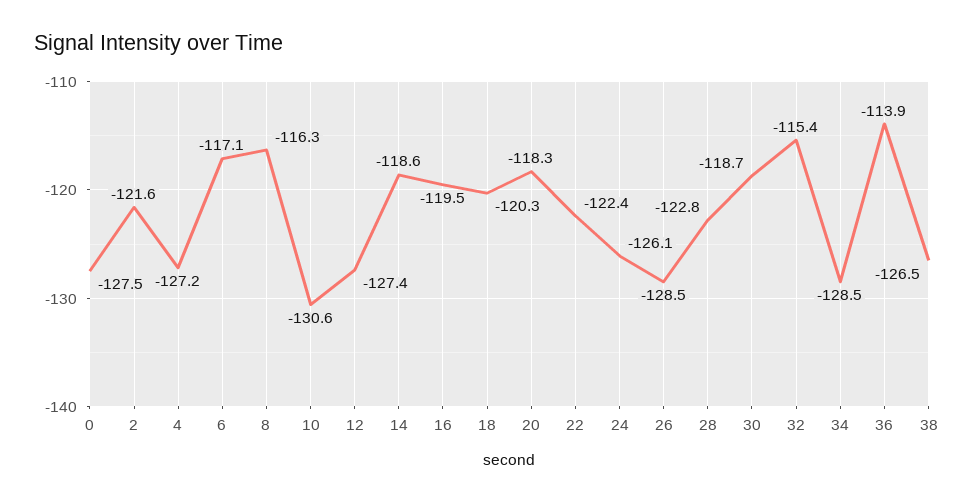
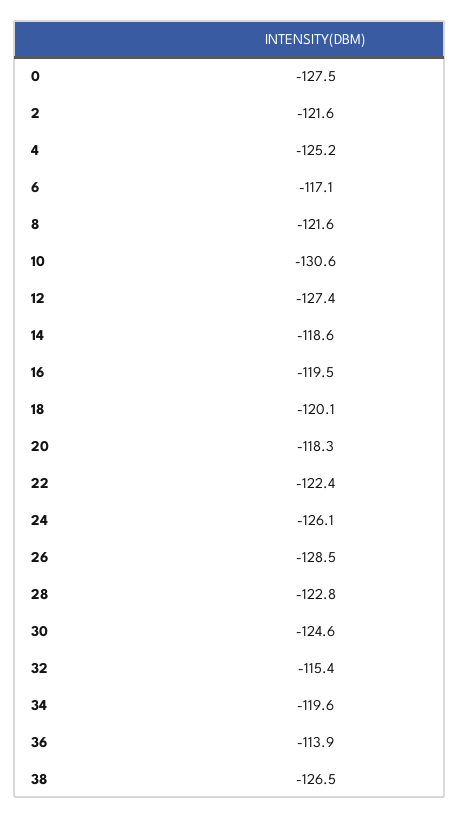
4: -127.2 -> -125.2
8: -116.3 -> -121.6
18: -120.3 -> -120.1
30: -118.7 -> -124.6
34: -128.5 -> -119.6

